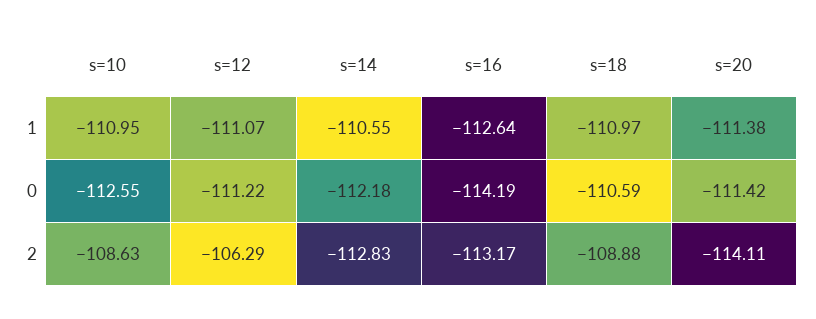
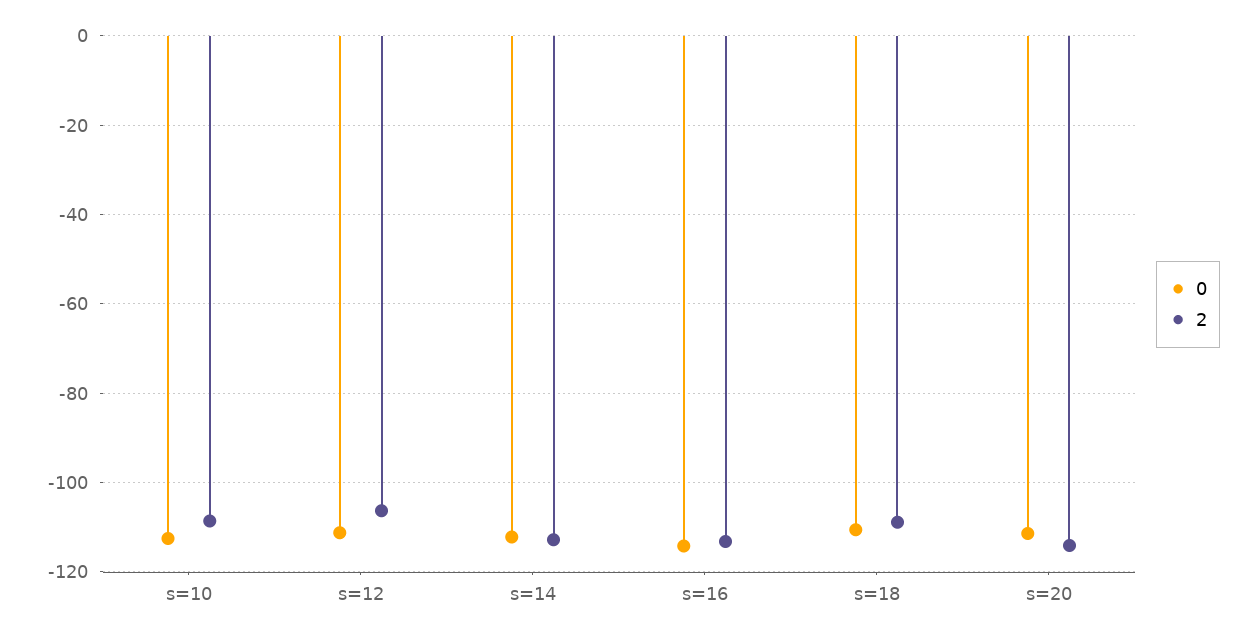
1, s=10: -110.95 -> none
1, s=12: -111.07 -> none
1, s=14: -110.55 -> none
1, s=16: -112.64 -> none
1, s=18: -110.97 -> none
1, s=20: -111.38 -> none

